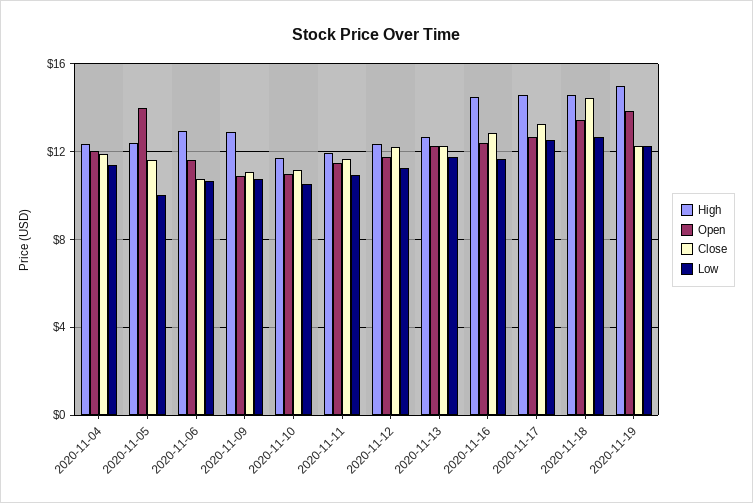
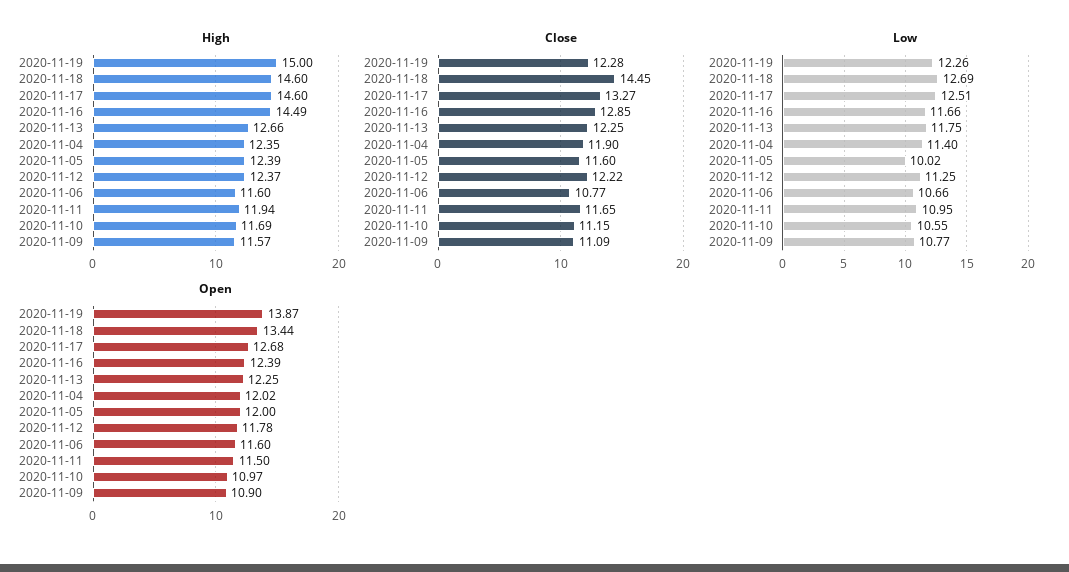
Open, 2020-11-05: 14 -> 12
High, 2020-11-06: 13 -> 11.6
High, 2020-11-09: 13 -> 11.57

